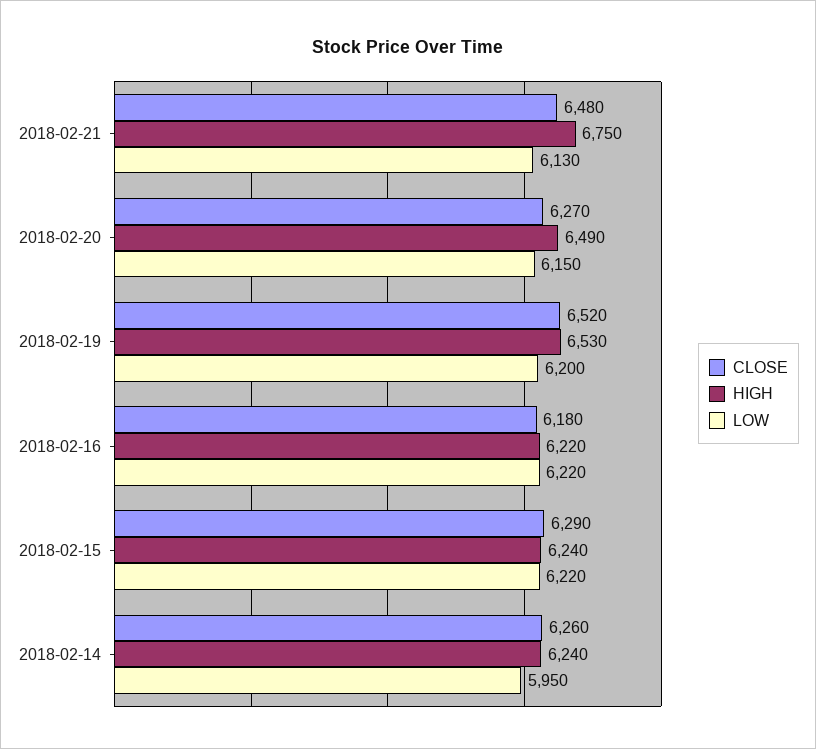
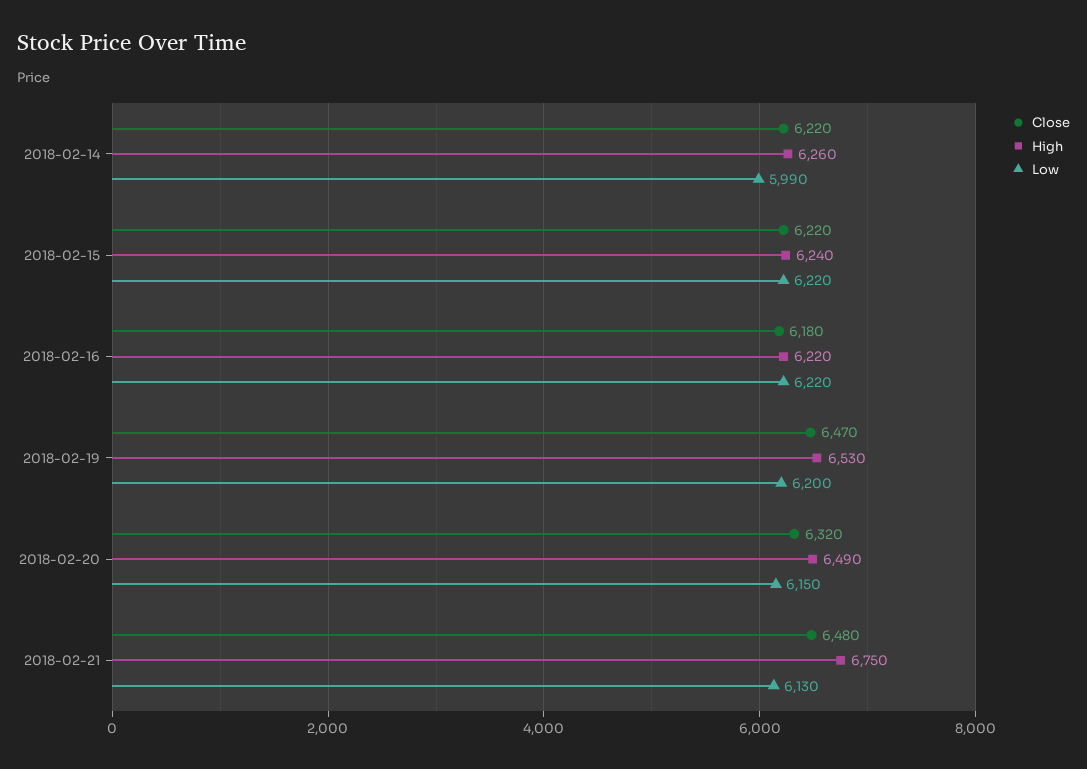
CLOSE, 2018-02-20: 6270 -> 6320
CLOSE, 2018-02-19: 6520 -> 6470
CLOSE, 2018-02-15: 6290 -> 6220
CLOSE, 2018-02-14: 6260 -> 6220
HIGH, 2018-02-14: 6240 -> 6260
LOW, 2018-02-14: 5950 -> 5990

